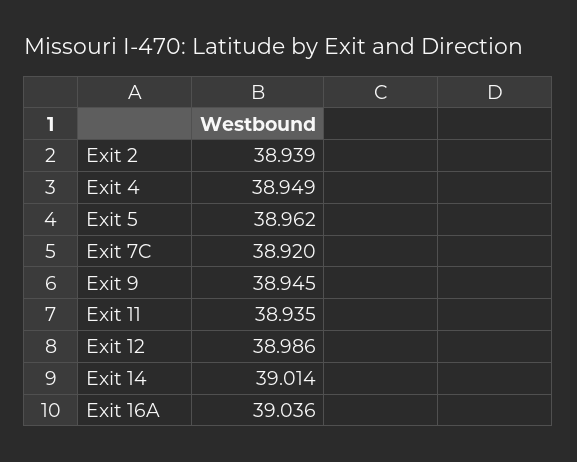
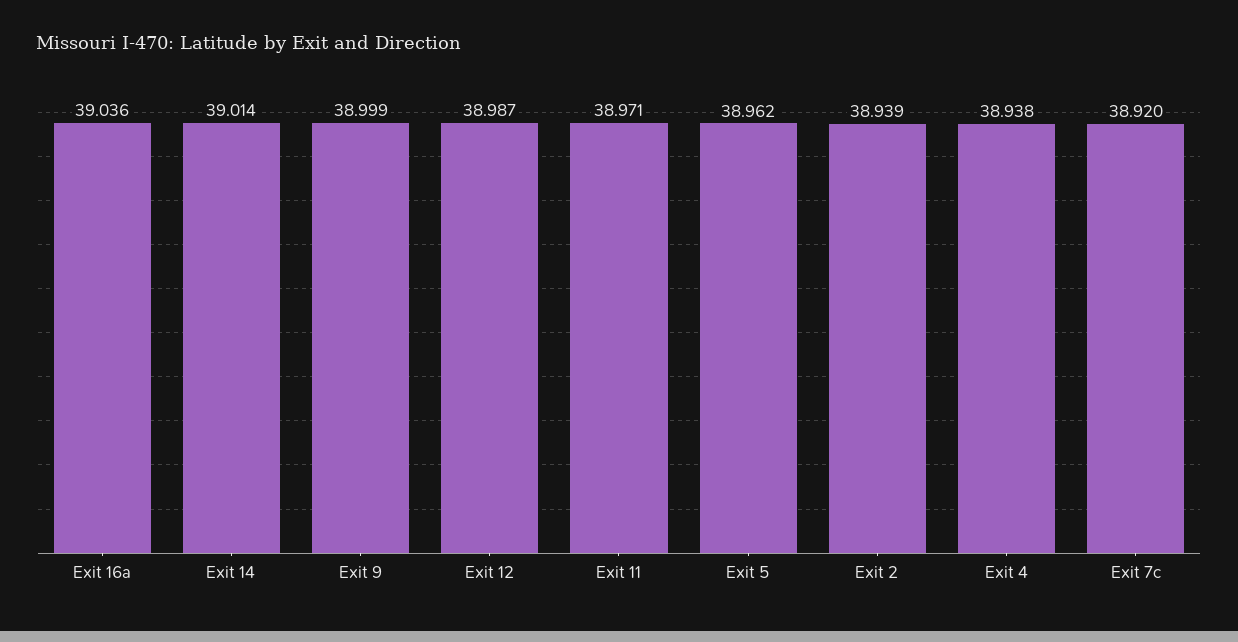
Exit 4: 38.949 -> 38.938
Exit 9: 38.945 -> 38.999
Exit 11: 38.935 -> 38.971
Exit 12: 38.986 -> 38.987

